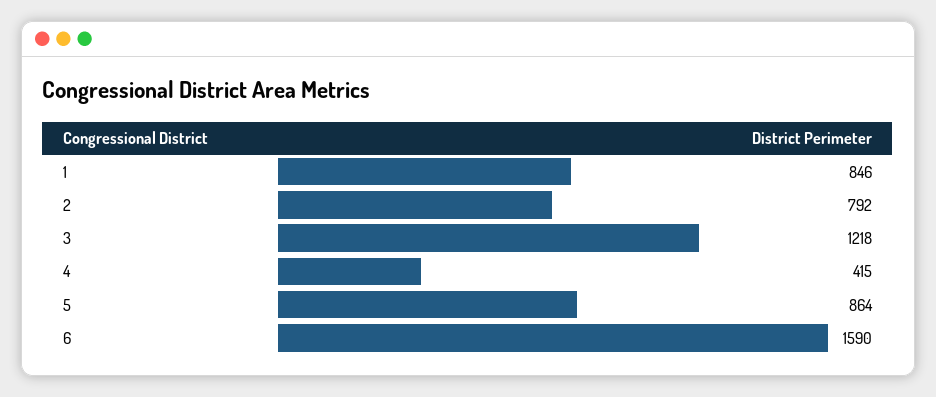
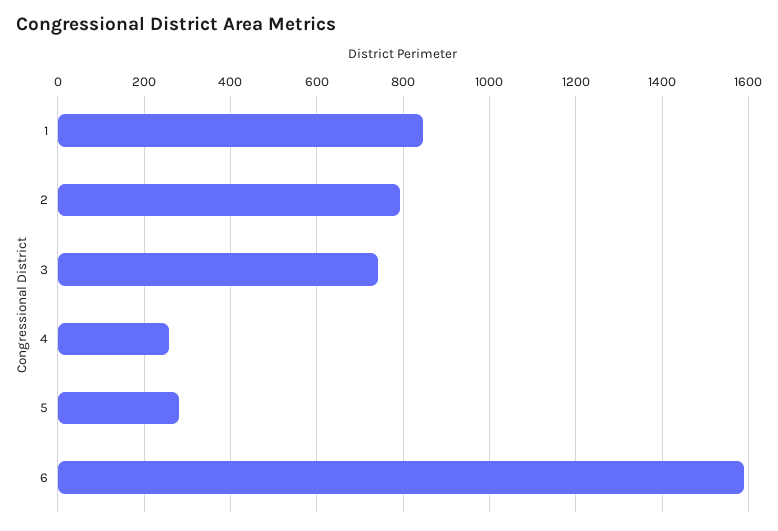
3: 1218 -> 740
4: 415 -> 260
5: 864 -> 280

